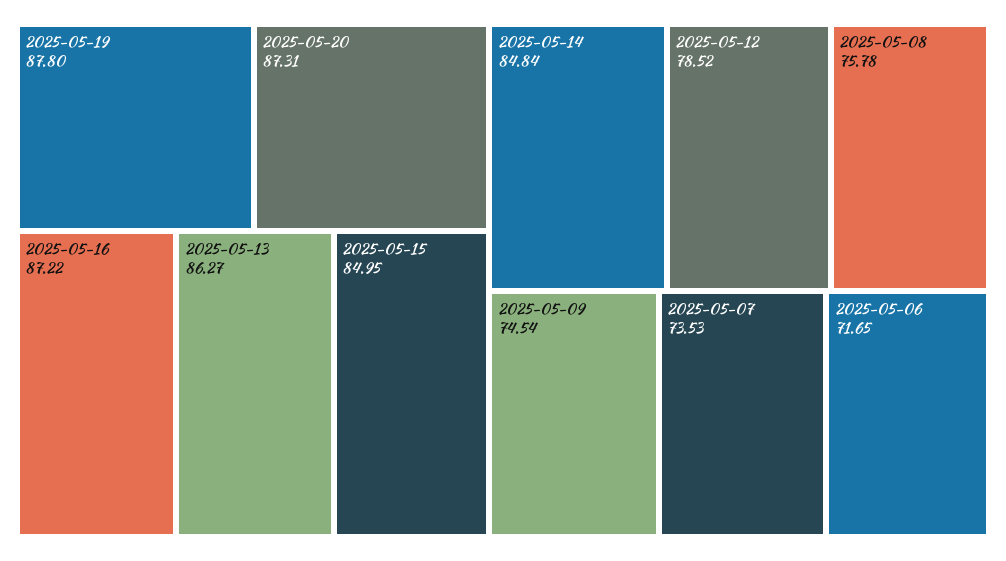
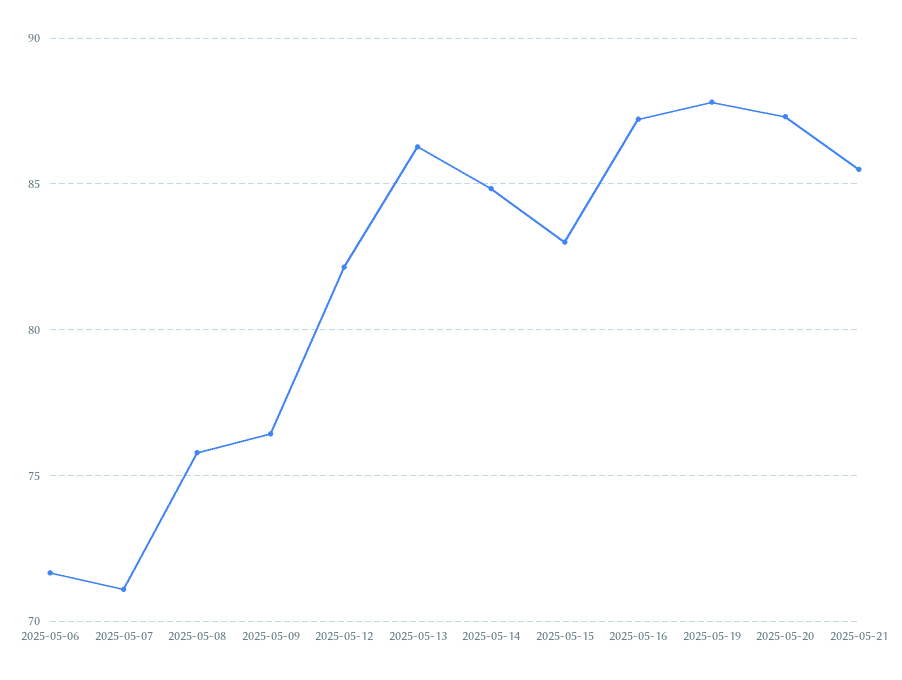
2025-05-15: 84.95 -> 83
2025-05-12: 78.52 -> 82
2025-05-09: 74.54 -> 76.5
2025-05-07: 73.53 -> 71
2025-05-21: none -> 85.5

